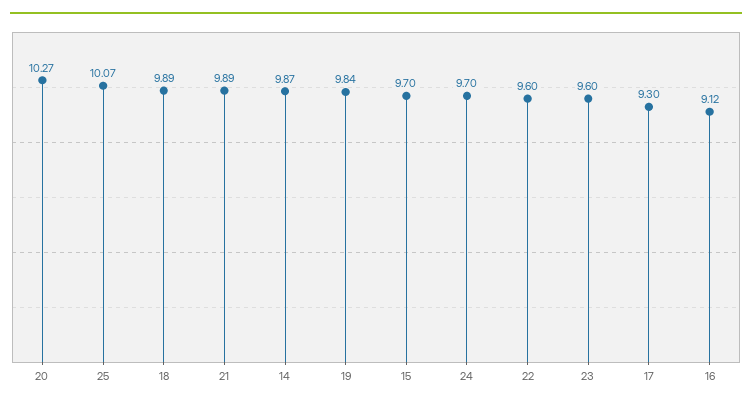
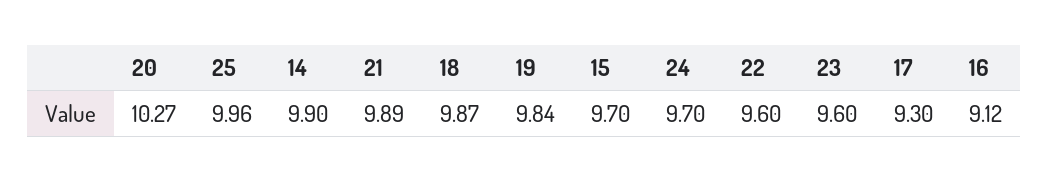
25: 10.07 -> 9.96
18: 9.89 -> 9.87
14: 9.87 -> 9.9

